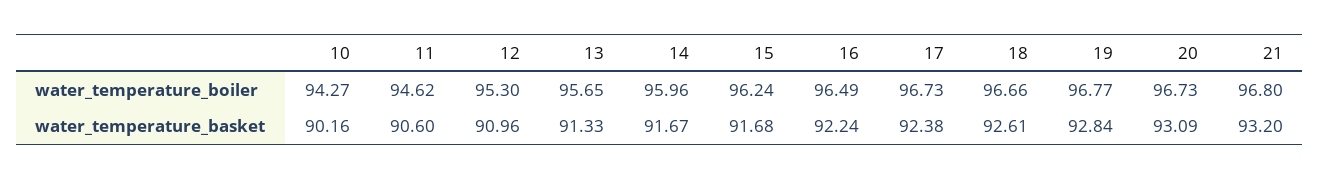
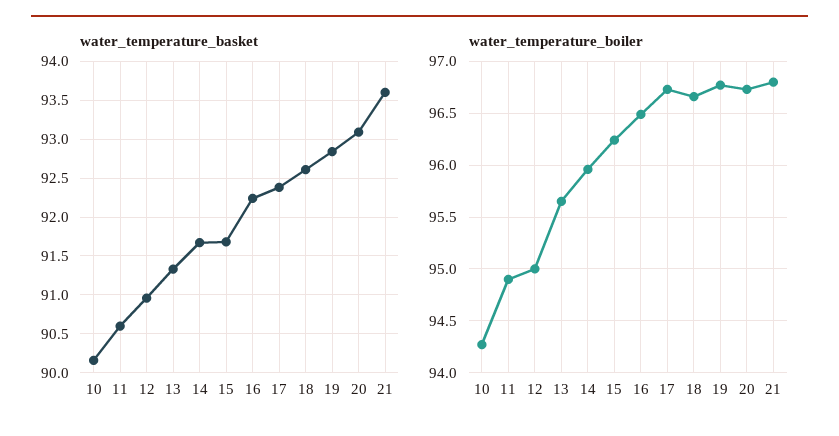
water_temperature_boiler, 11: 94.62 -> 94.9
water_temperature_boiler, 12: 95.3 -> 95
water_temperature_basket, 21: 93.2 -> 93.6

